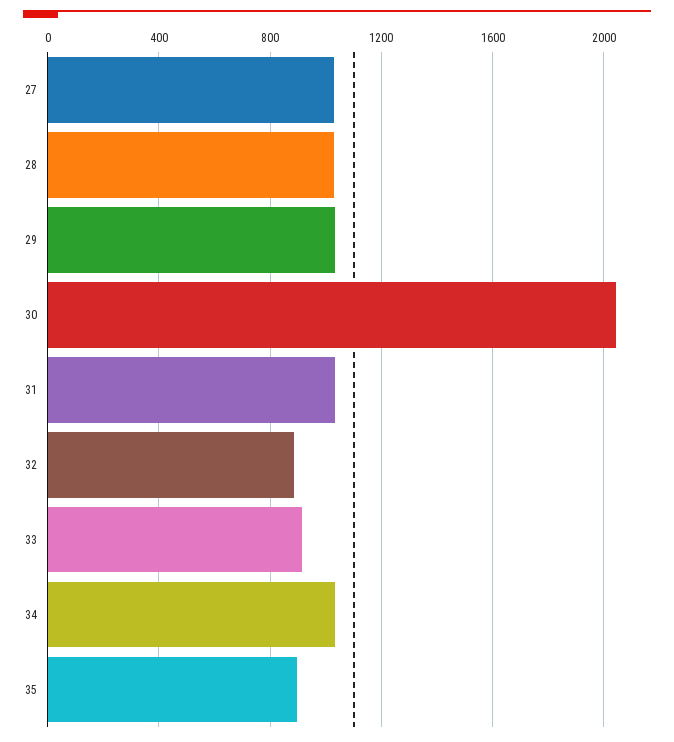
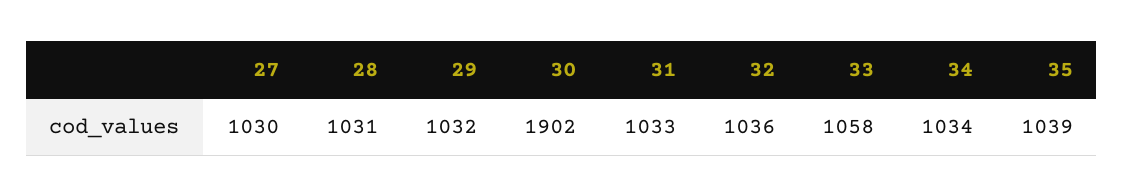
30: 2050 -> 1902
32: 900 -> 1036
33: 900 -> 1058
35: 900 -> 1039

